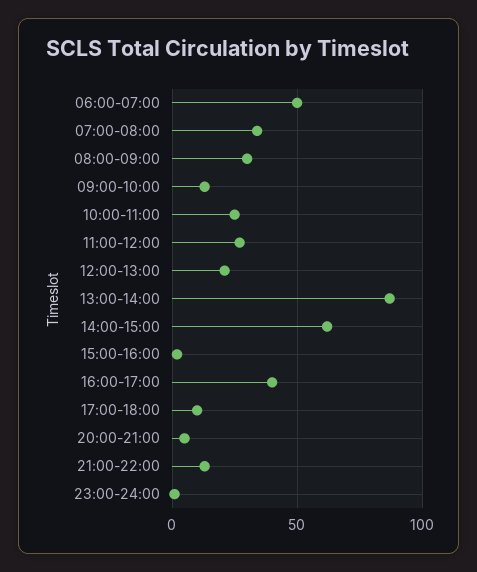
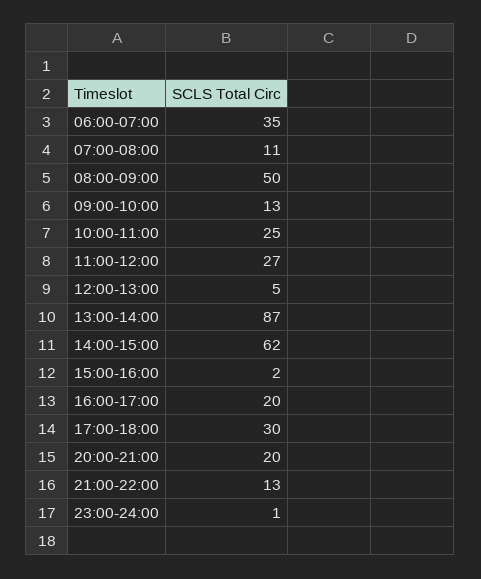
06:00-07:00: 50 -> 35
07:00-08:00: 35 -> 11
08:00-09:00: 30 -> 50
12:00-13:00: 20 -> 5
16:00-17:00: 40 -> 20
17:00-18:00: 10 -> 30
20:00-21:00: 5 -> 20

